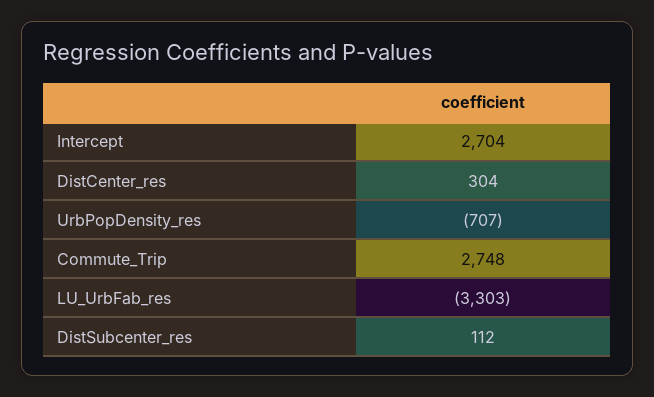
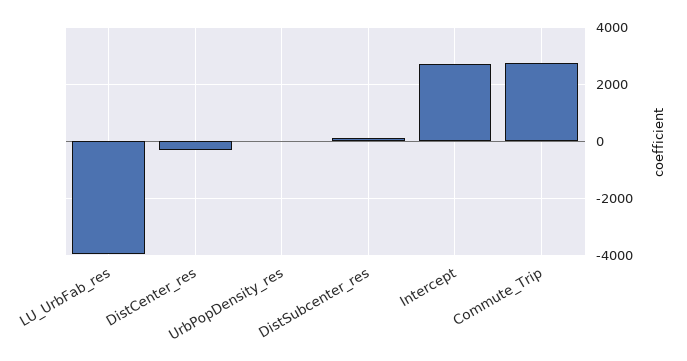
DistCenter_res: 304 -> -250
UrbPopDensity_res: -707 -> 0
LU_UrbFab_res: -3303 -> -4000

